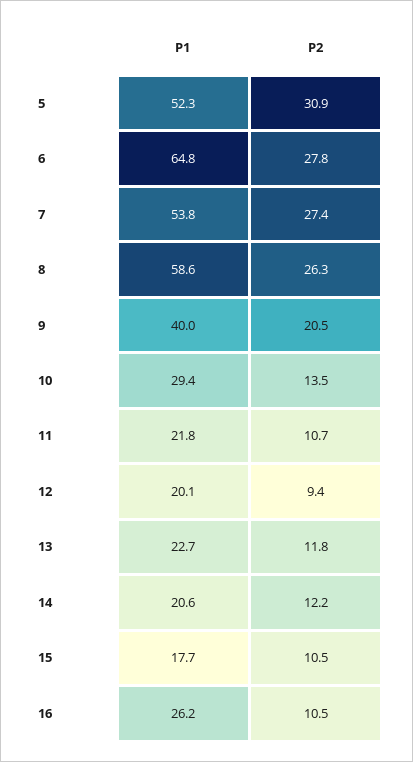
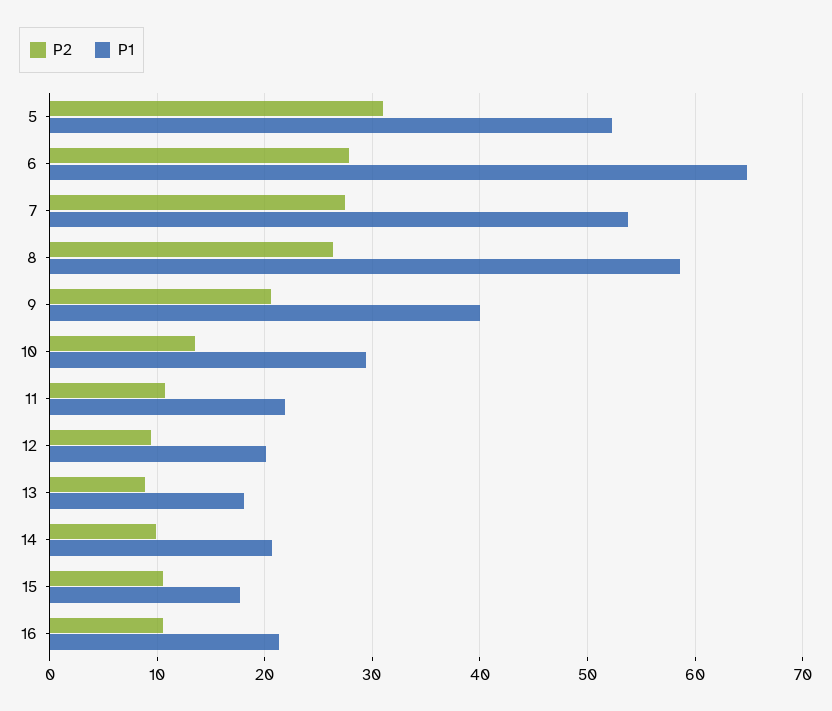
P1, 13: 22.7 -> 18
P2, 13: 11.8 -> 9
P2, 14: 12.2 -> 10
P1, 16: 26.2 -> 21

